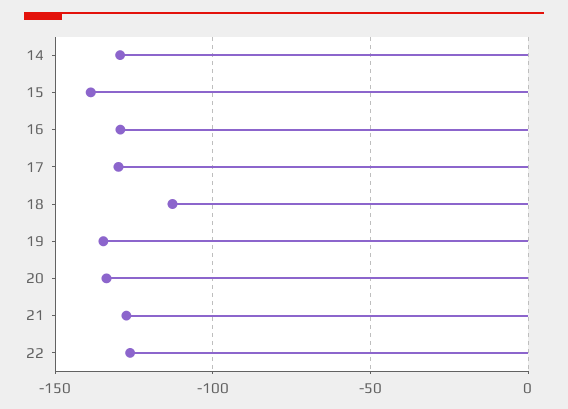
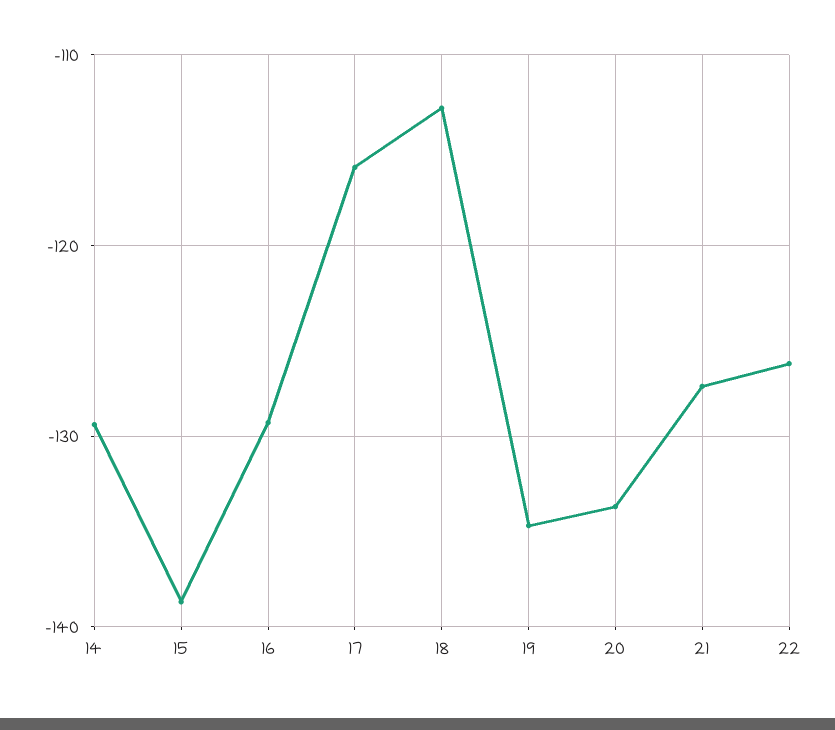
17: -130 -> -116

